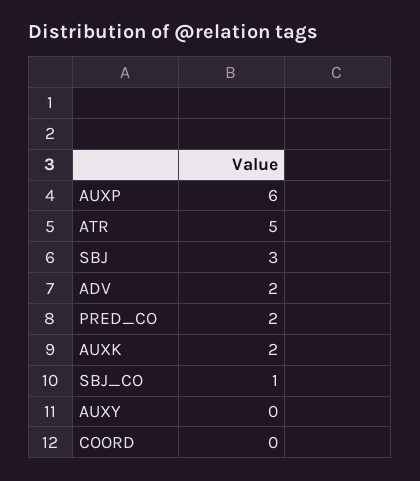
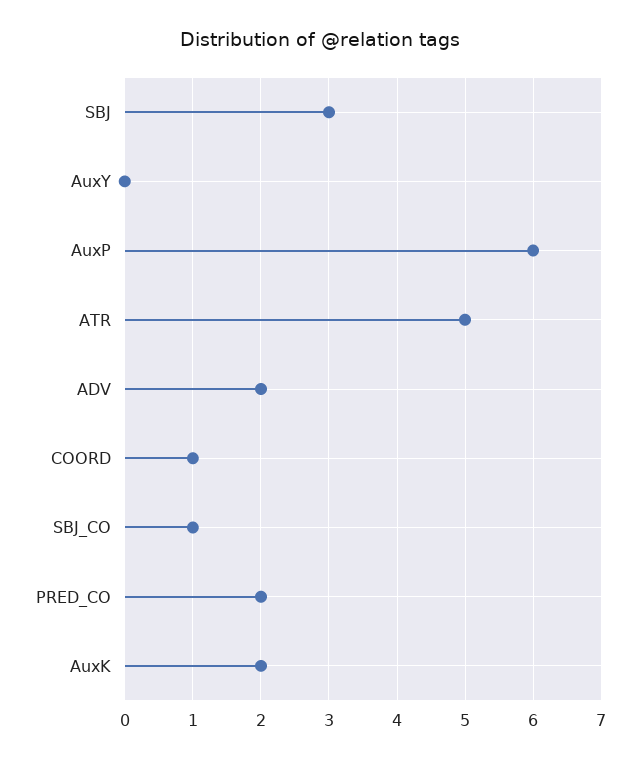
COORD: 0 -> 1

